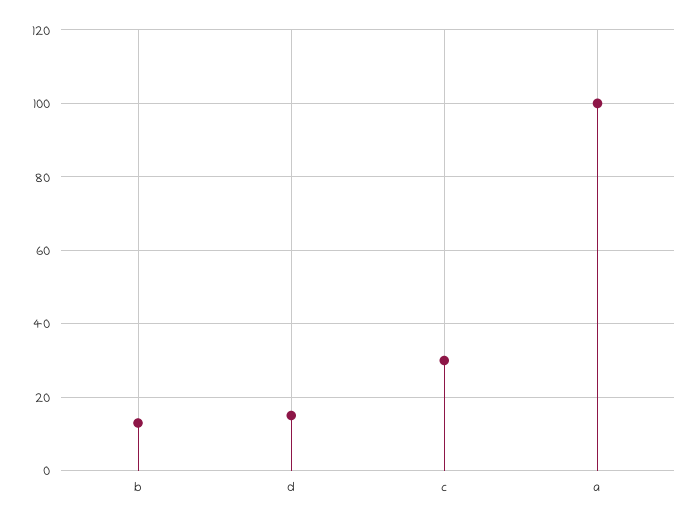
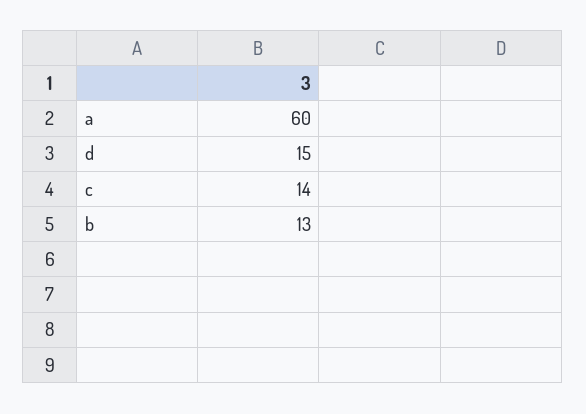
c: 30 -> 14
a: 100 -> 60

